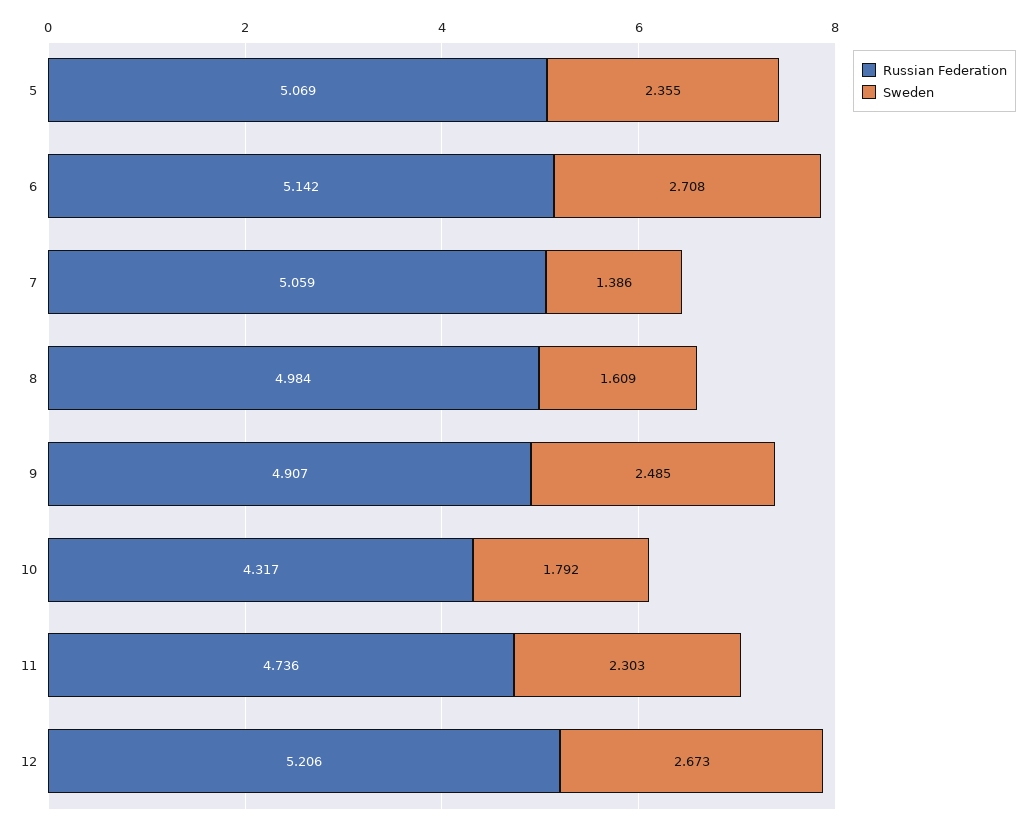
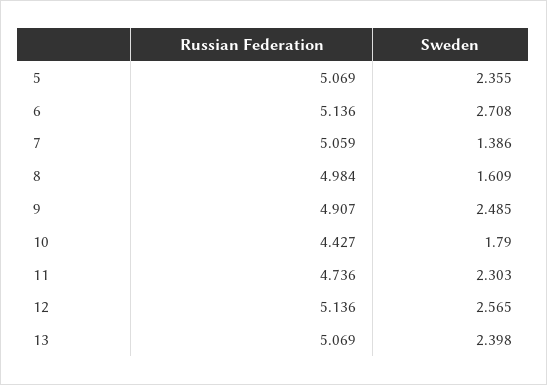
Russian Federation, 6: 5.142 -> 5.136
Russian Federation, 10: 4.317 -> 4.427
Sweden, 10: 1.792 -> 1.79
Russian Federation, 12: 5.206 -> 5.136
Sweden, 12: 2.673 -> 2.565
Russian Federation, 13: none -> 5.069
Sweden, 13: none -> 2.398

